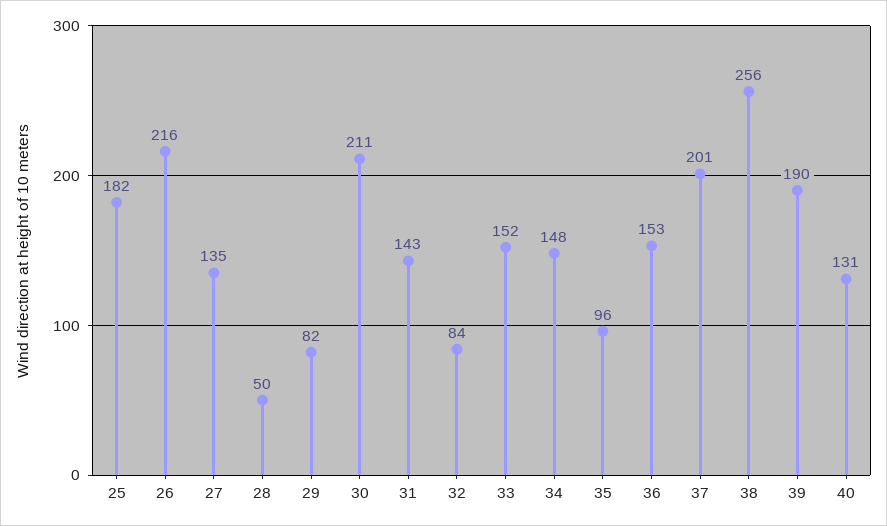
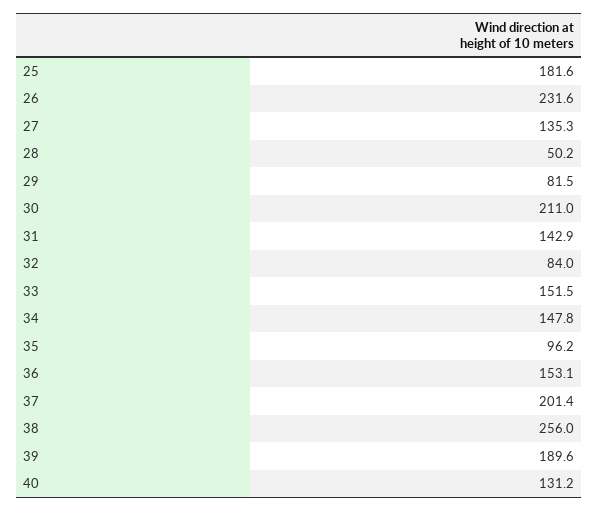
26: 216 -> 231.6

